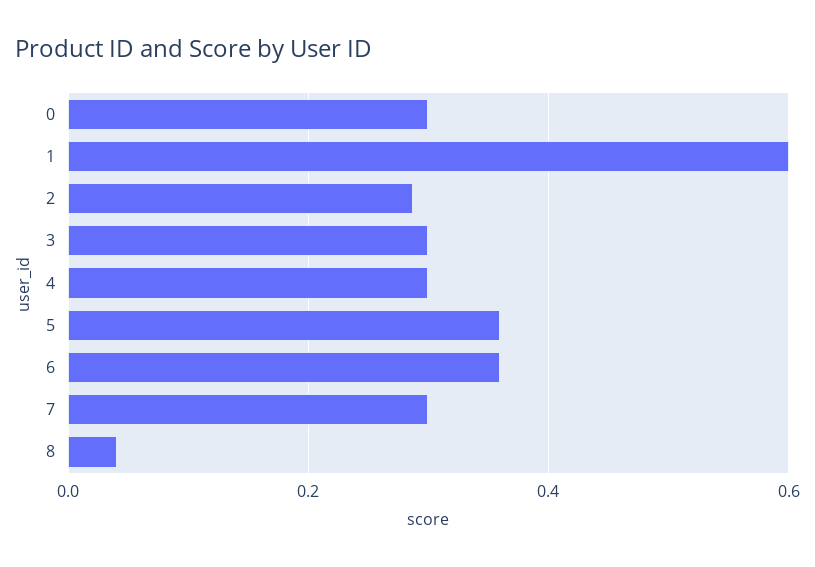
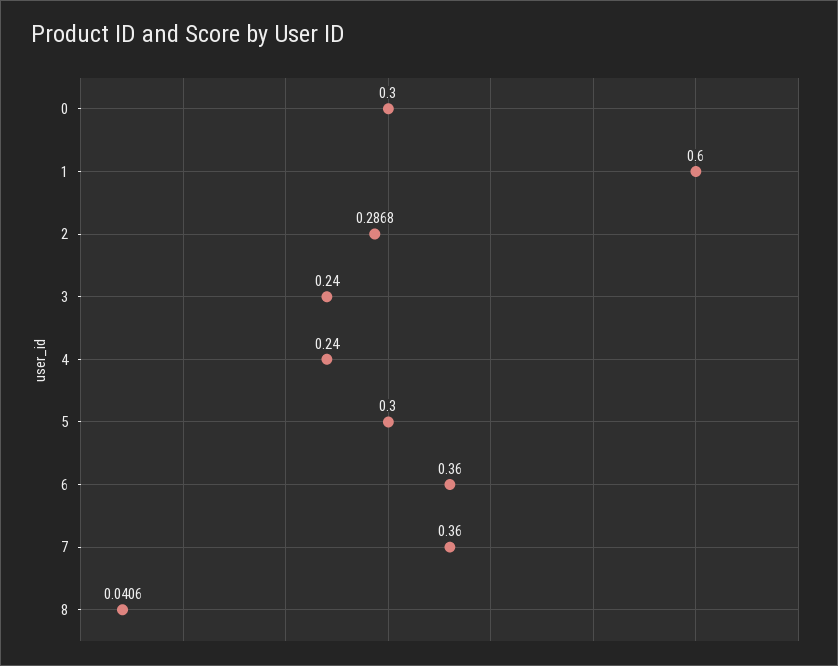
3: 0.3 -> 0.24
4: 0.3 -> 0.24
5: 0.36 -> 0.3
7: 0.3 -> 0.36

